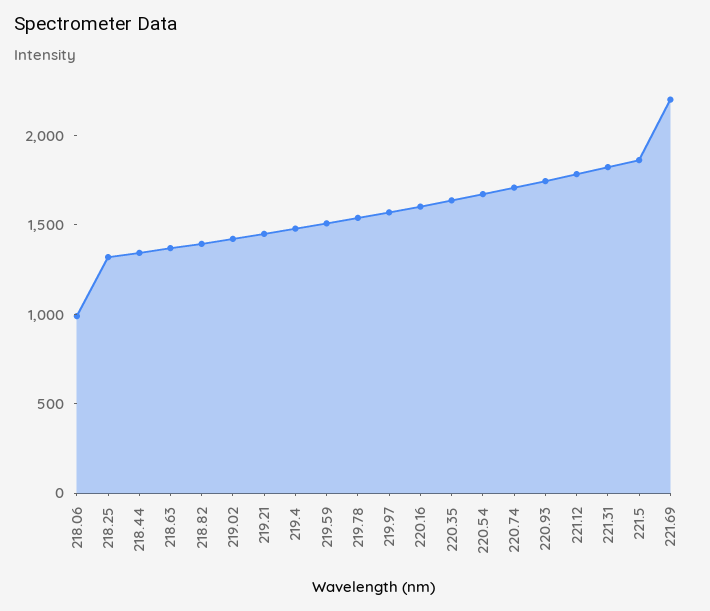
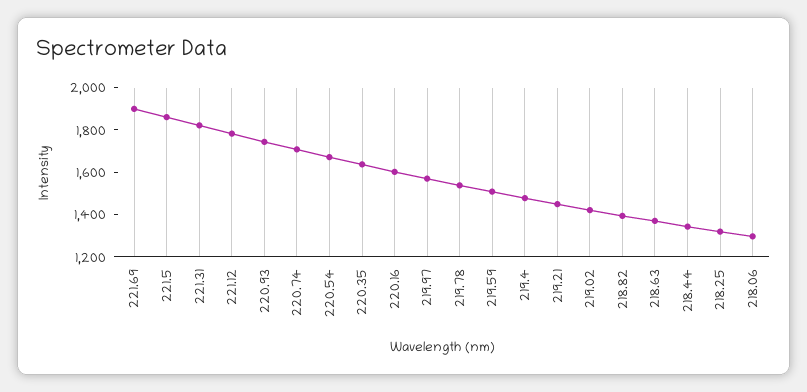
218.06: 1000 -> 1300
221.69: 2200 -> 1900

